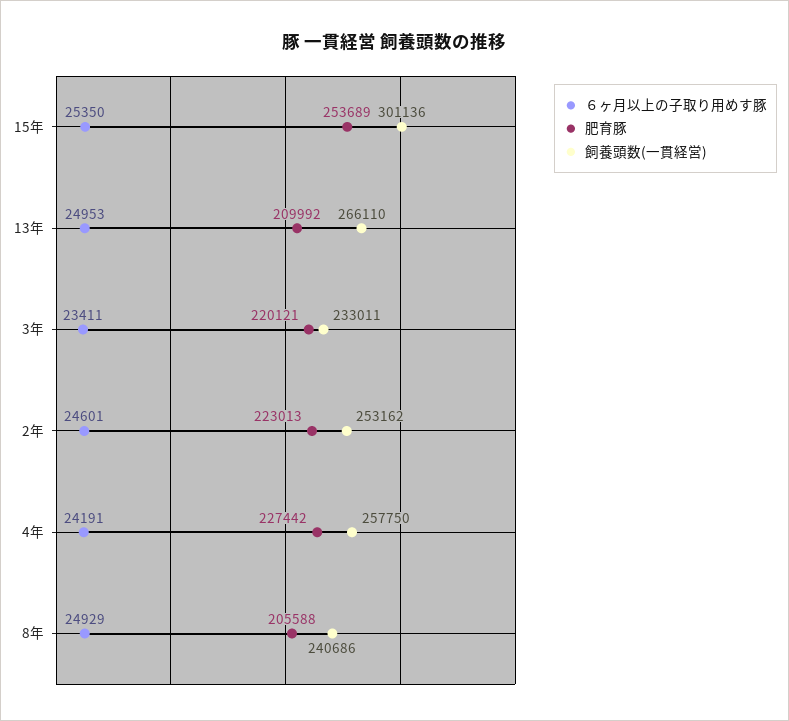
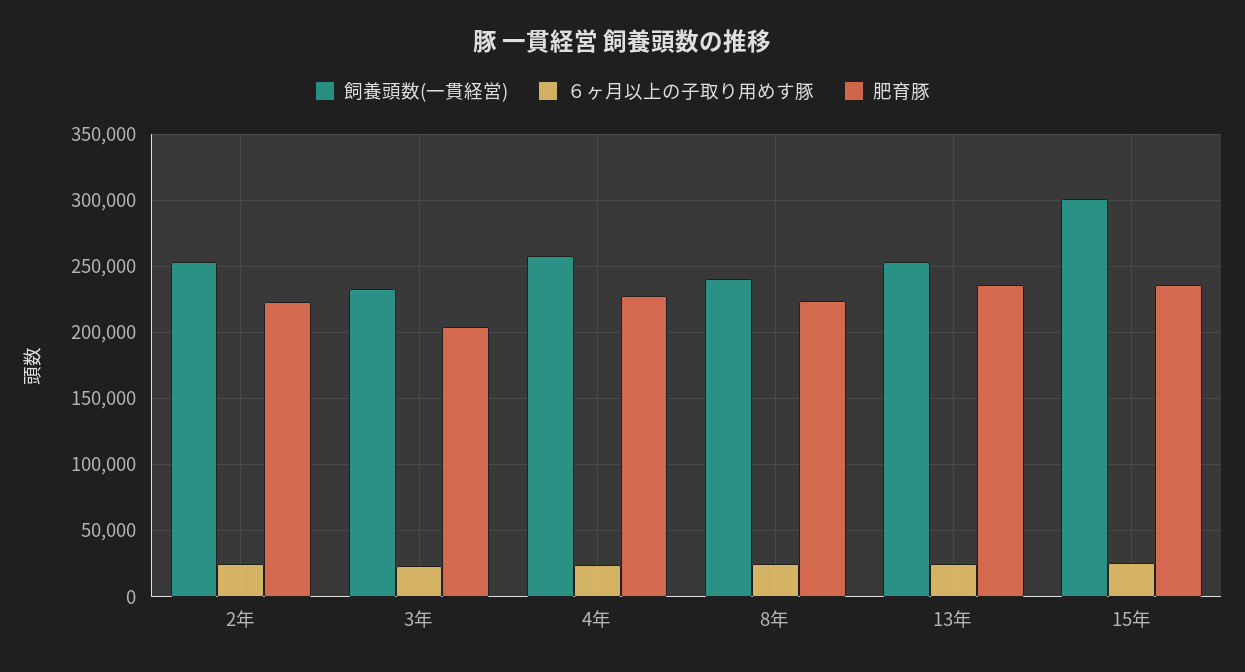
肥育豚, 15年: 253689 -> 235000
肥育豚, 13年: 209992 -> 235000
飼養頭数(一貫経営), 13年: 266110 -> 255000
肥育豚, 3年: 220121 -> 205000
肥育豚, 8年: 205588 -> 225000

